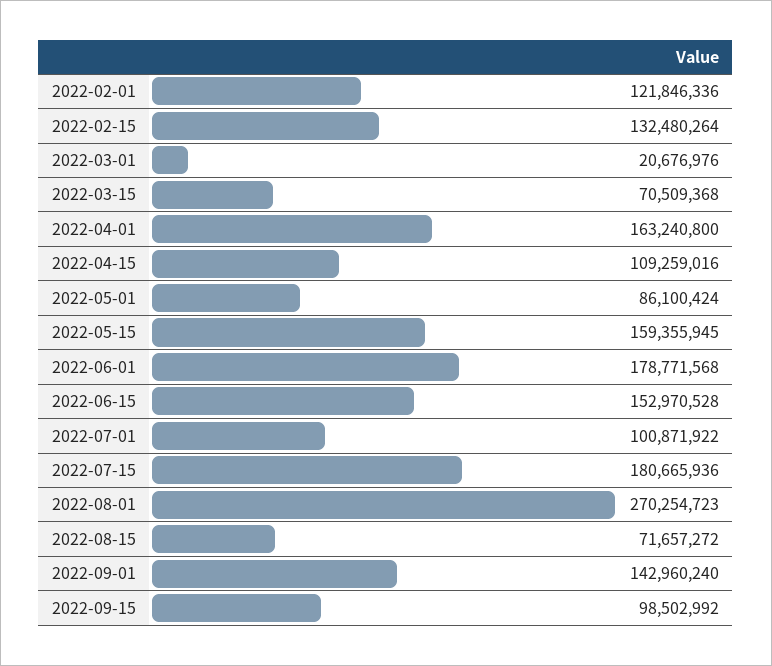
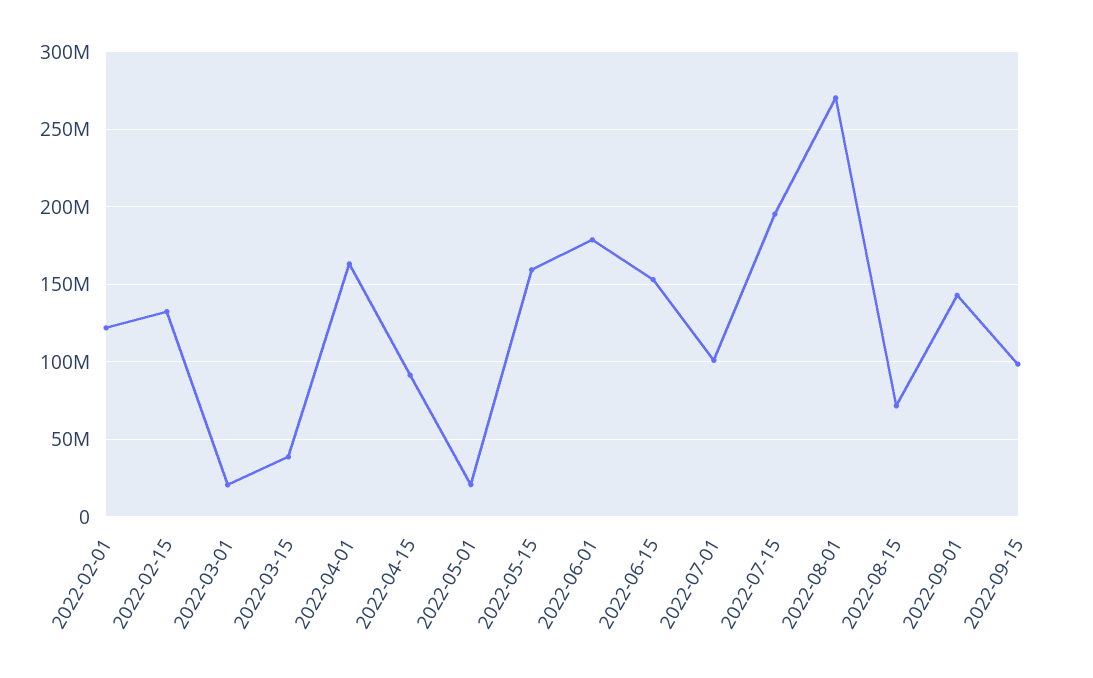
2022-03-15: 70509368 -> 40000000
2022-04-15: 109259016 -> 90000000
2022-05-01: 86100424 -> 20000000
2022-07-15: 180665936 -> 195000000

